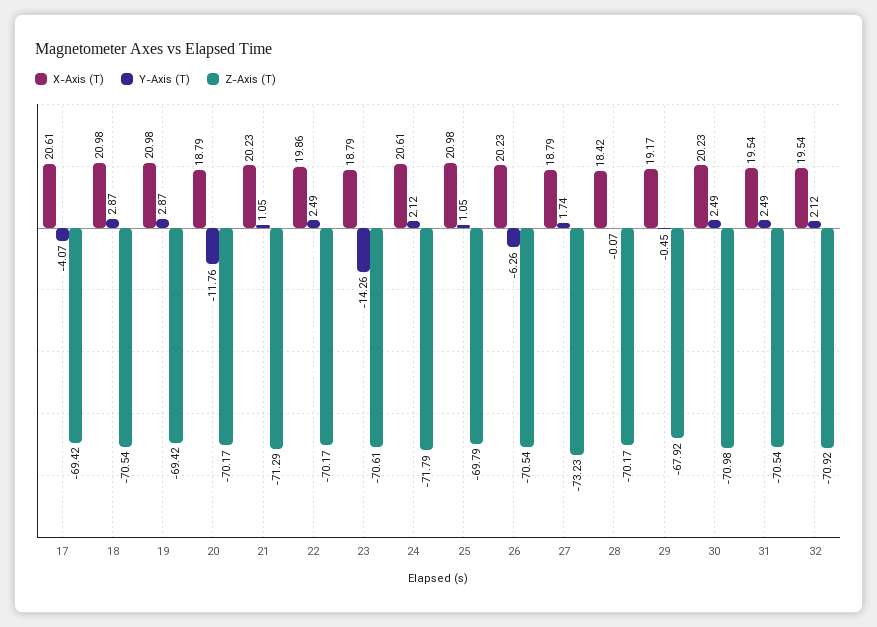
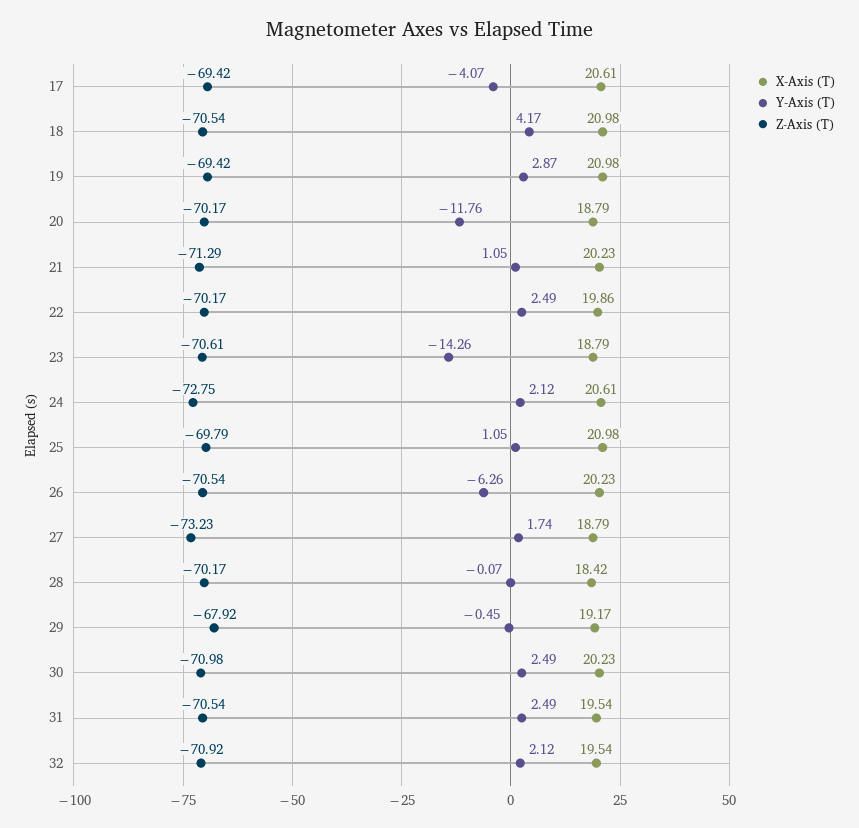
Y-Axis (T), 18: 2.87 -> 4.17
Z-Axis (T), 24: -71.79 -> -72.75

